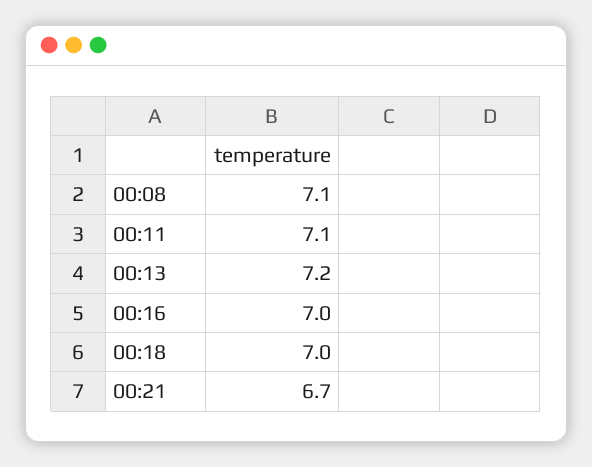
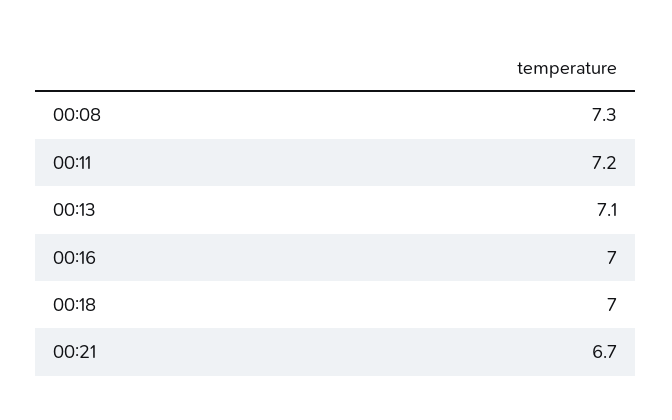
00:08: 7.1 -> 7.3
00:11: 7.1 -> 7.2
00:13: 7.2 -> 7.1

